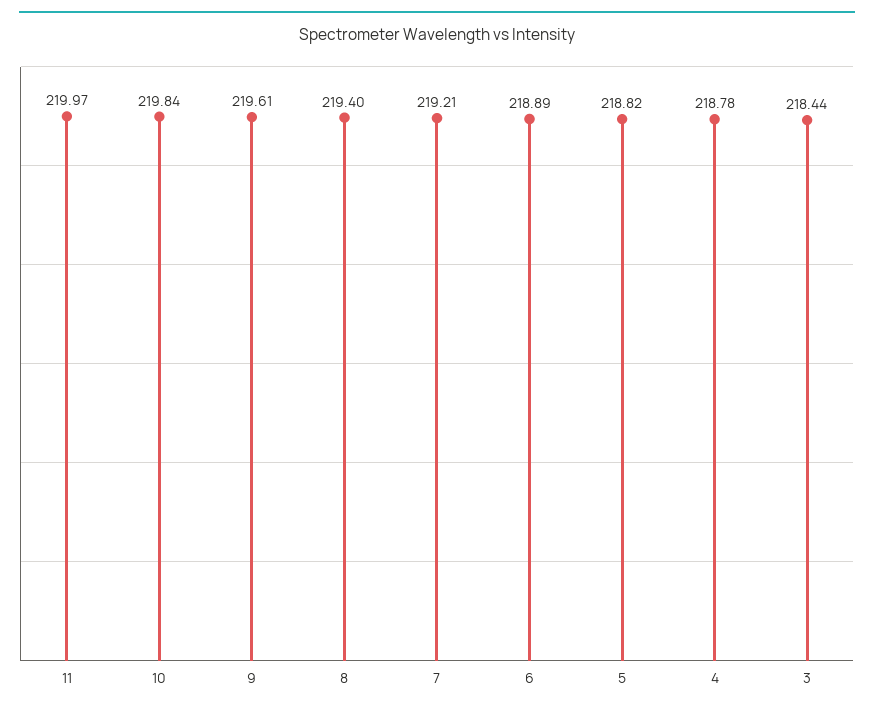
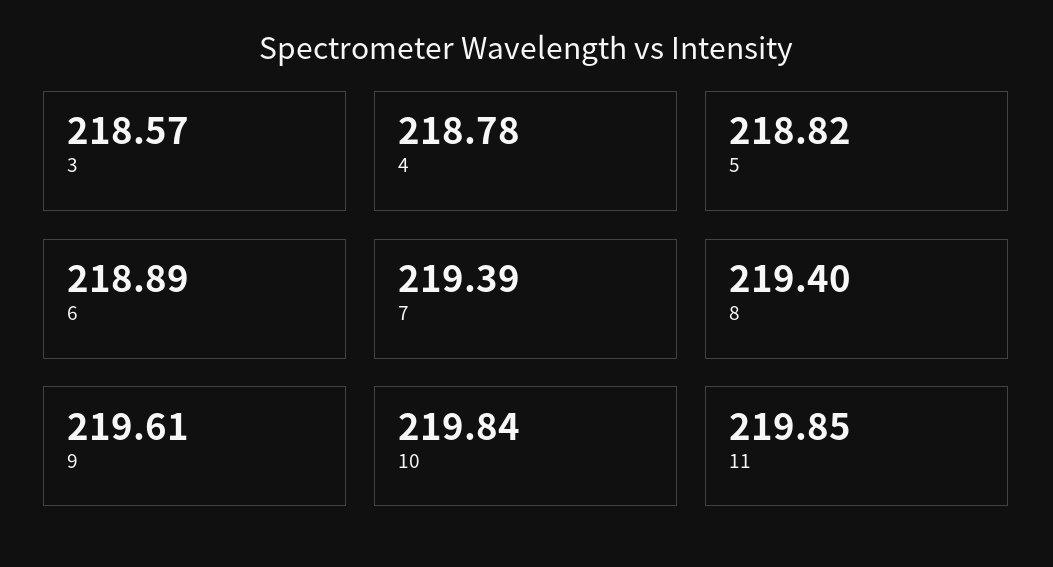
11: 219.97 -> 219.85
7: 219.21 -> 219.39
3: 218.44 -> 218.57

